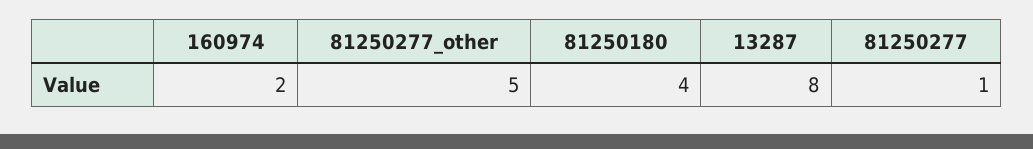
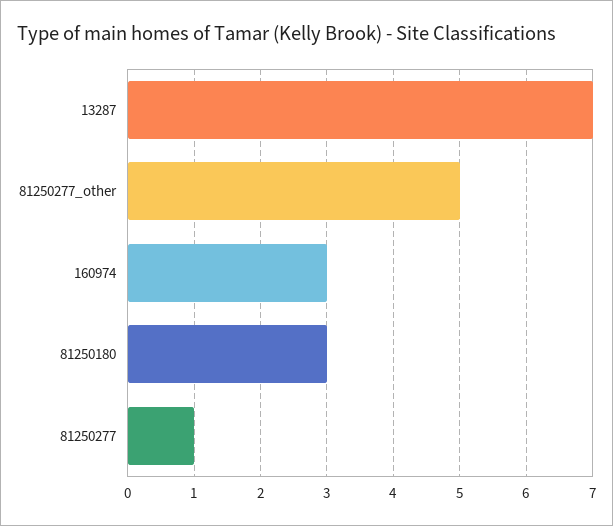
160974: 2 -> 3
81250180: 4 -> 3
13287: 8 -> 7

